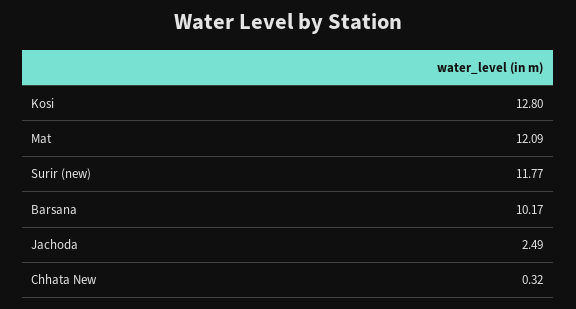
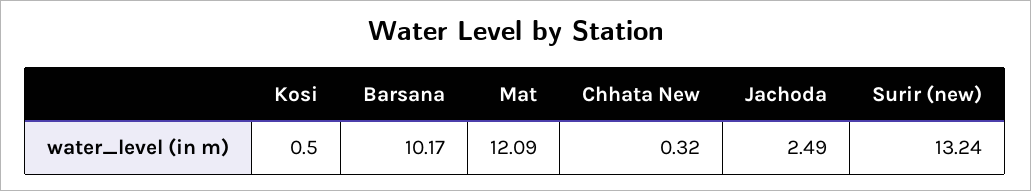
Kosi: 12.8 -> 0.5
Surir (new): 11.77 -> 13.24

